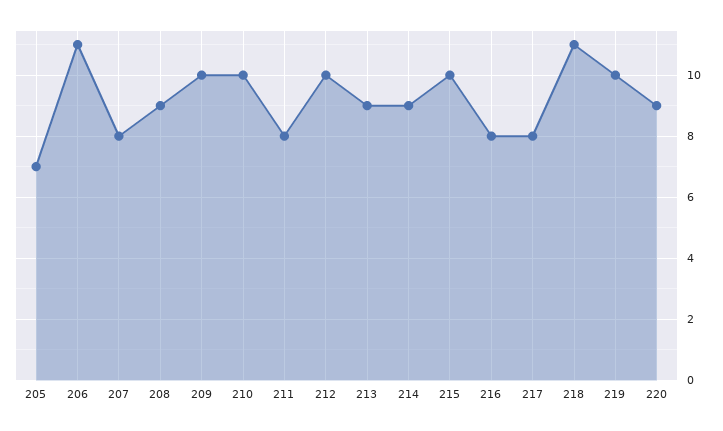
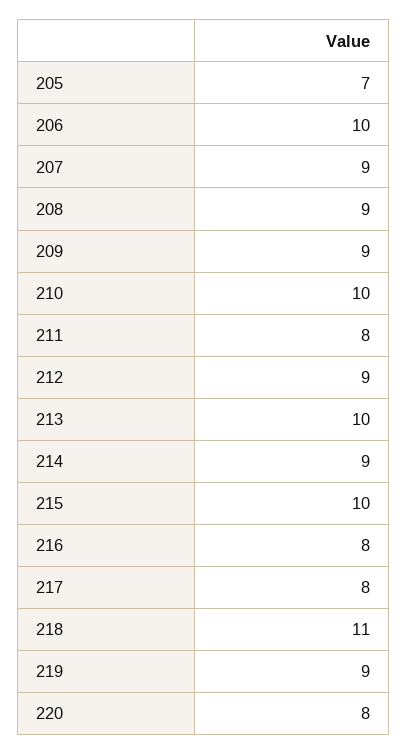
206: 11 -> 10
207: 8 -> 9
209: 10 -> 9
212: 10 -> 9
213: 9 -> 10
219: 10 -> 9
220: 9 -> 8

